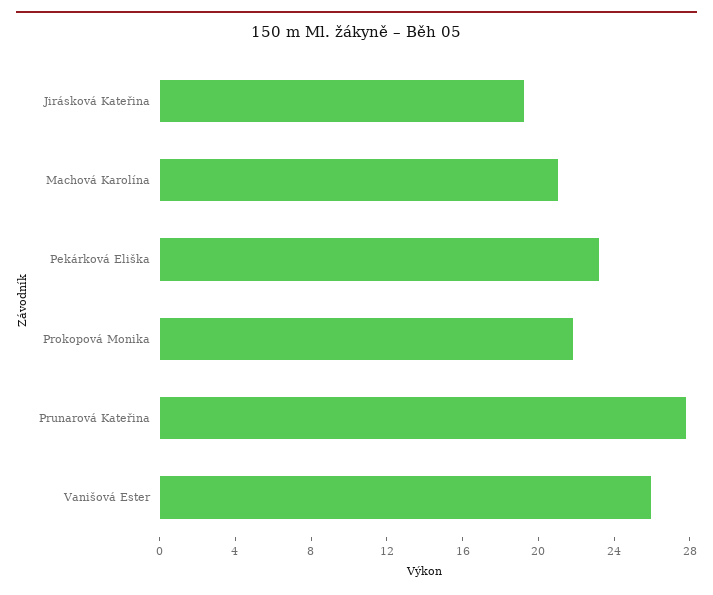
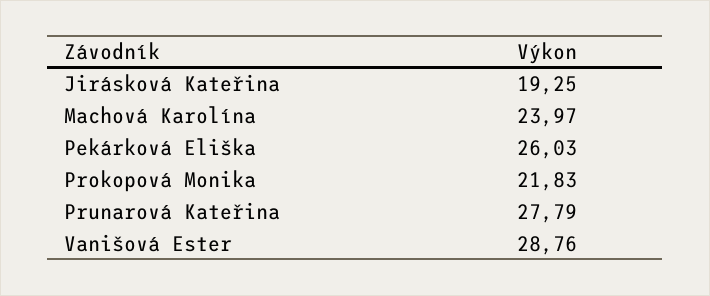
Machová Karolína: 21 -> 23.97
Pekárková Eliška: 23 -> 26.03
Vanišová Ester: 26 -> 28.76

